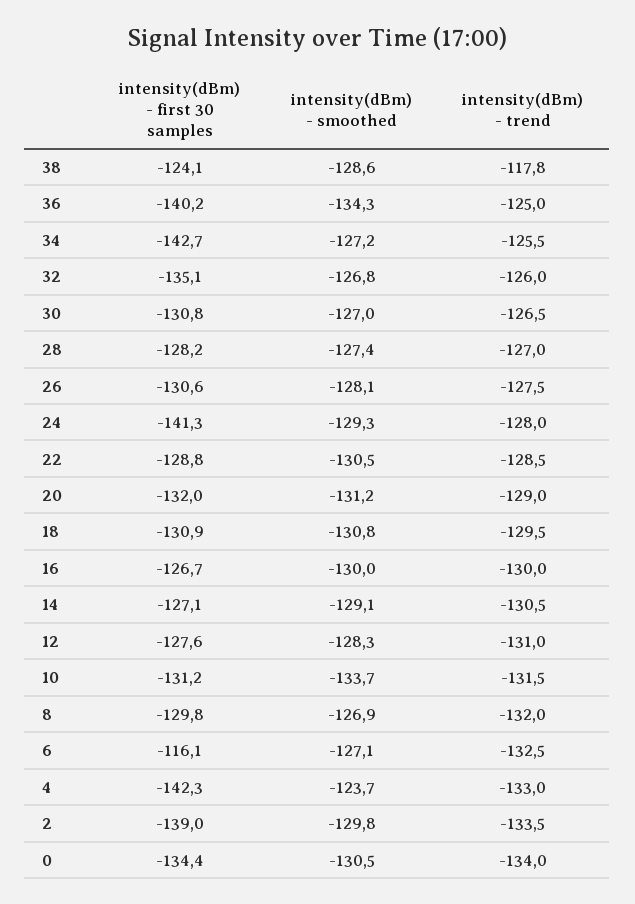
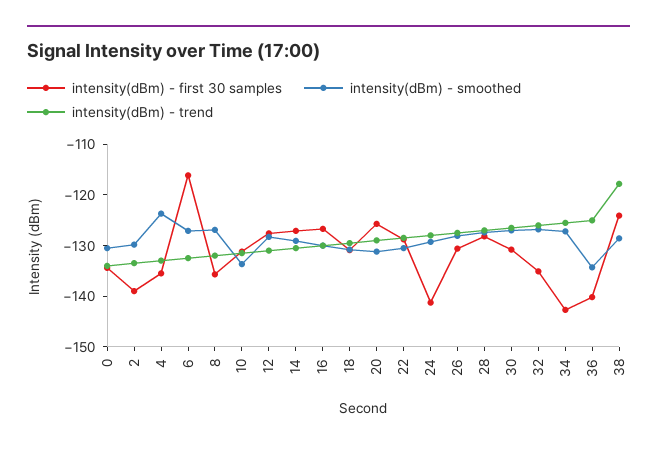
intensity(dBm) - first 30 samples, 20: -132 -> -126
intensity(dBm) - first 30 samples, 8: -129.8 -> -136
intensity(dBm) - first 30 samples, 4: -142.3 -> -136

